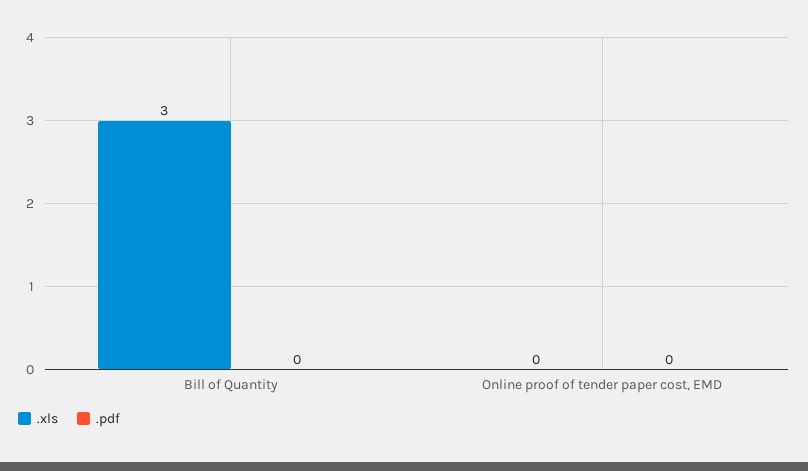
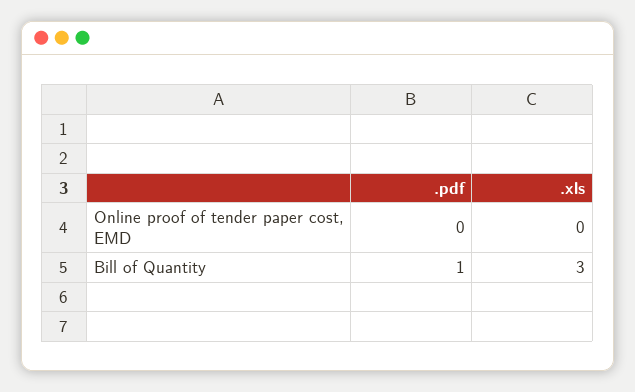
.pdf, Bill of Quantity: 0 -> 1

